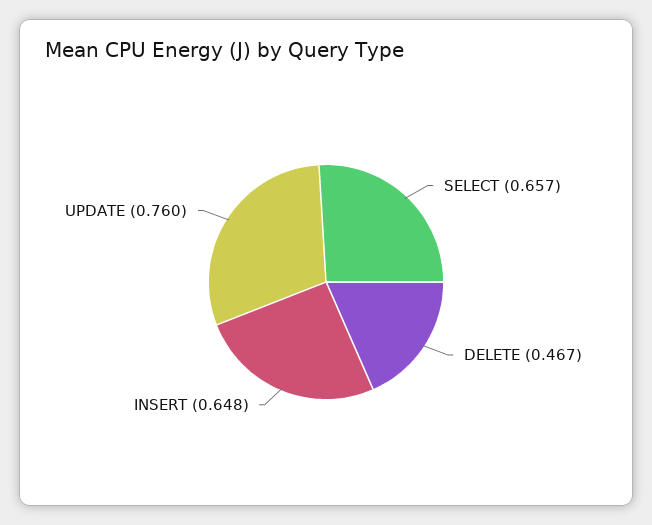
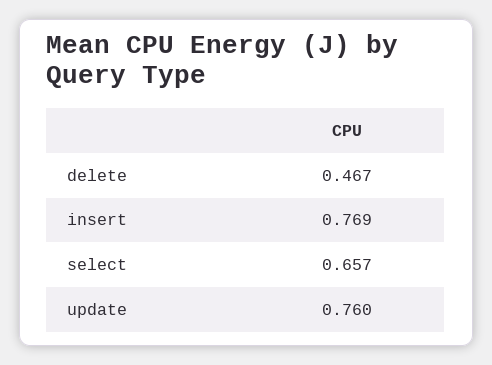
INSERT: 0.648 -> 0.769

